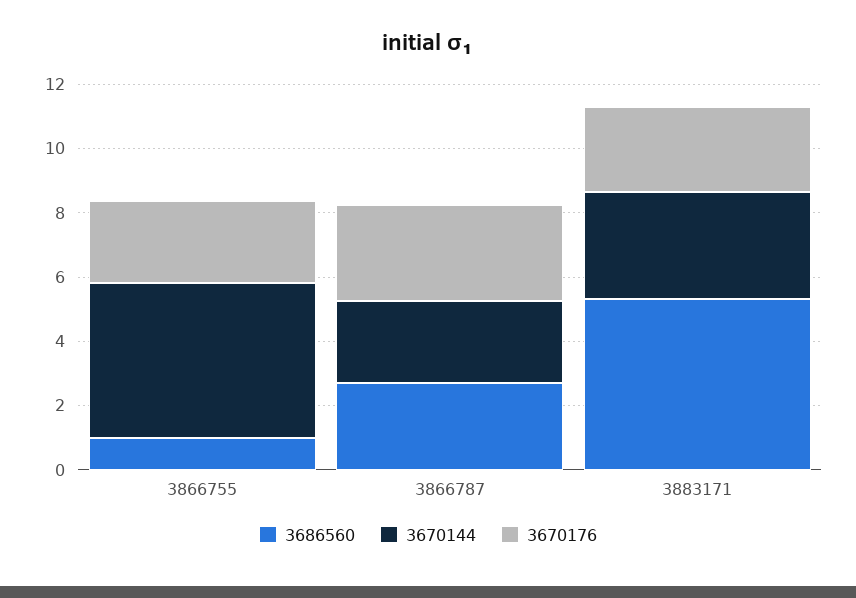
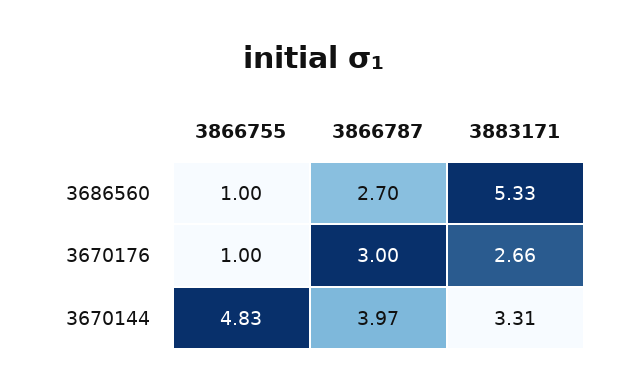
3670176, 3866755: 2.5 -> 1
3670144, 3866787: 2.5 -> 3.97

